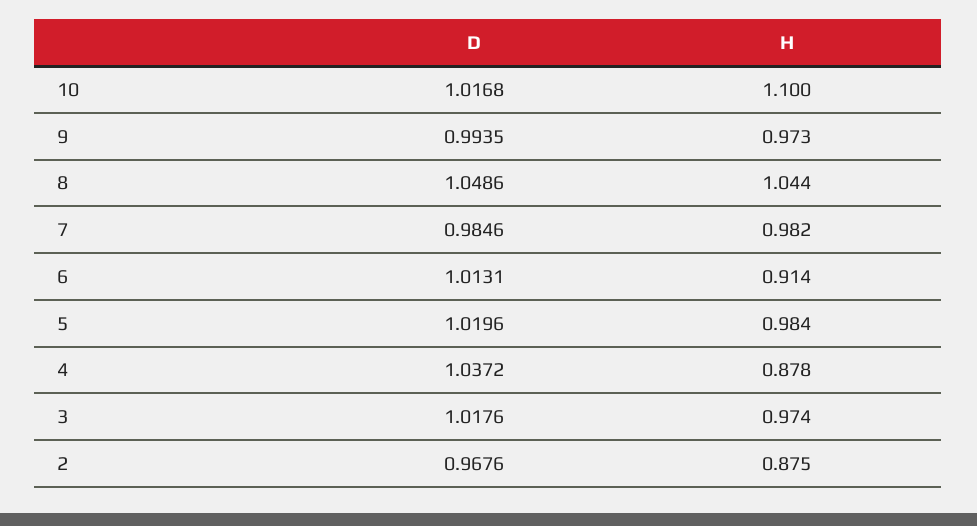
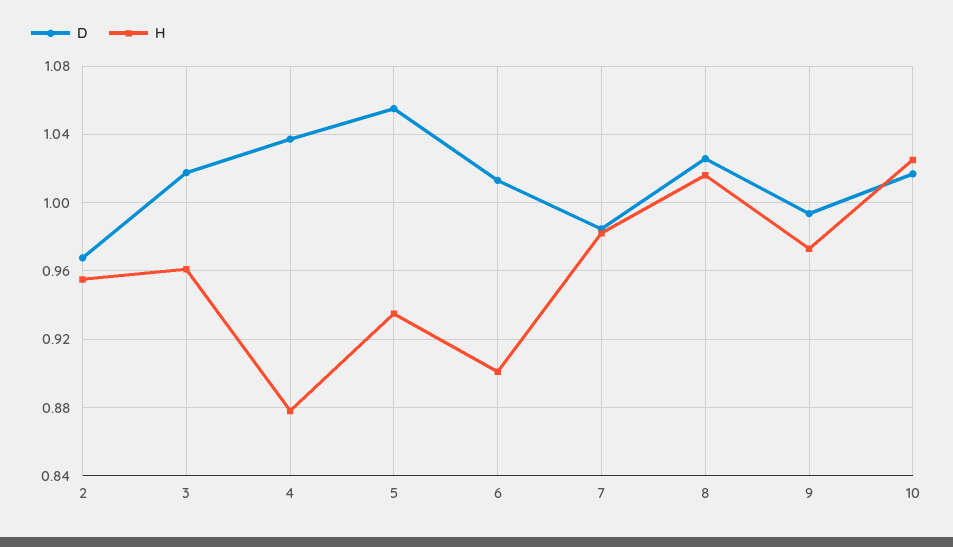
H, 10: 1.1 -> 1.025
D, 8: 1.0486 -> 1.025
H, 8: 1.044 -> 1.015
H, 6: 0.914 -> 0.9
D, 5: 1.0196 -> 1.055
H, 5: 0.984 -> 0.935
H, 3: 0.974 -> 0.96
H, 2: 0.875 -> 0.955

